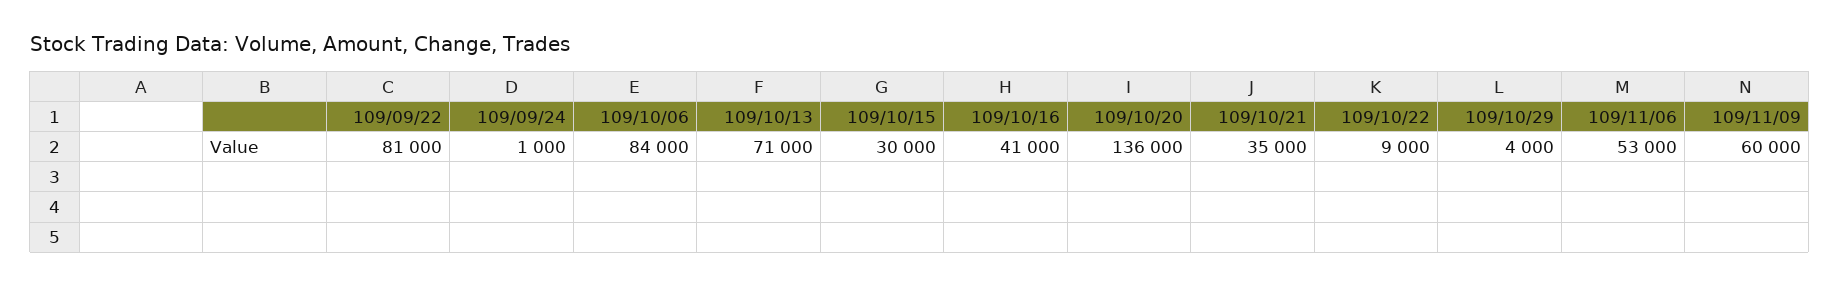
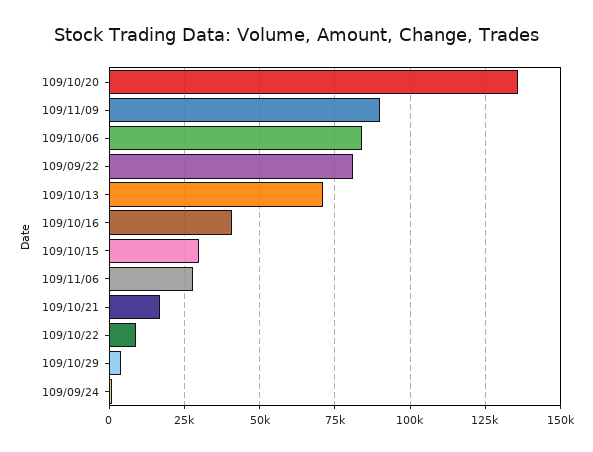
109/10/21: 35000 -> 17500
109/11/06: 53000 -> 27500
109/11/09: 60000 -> 90000

